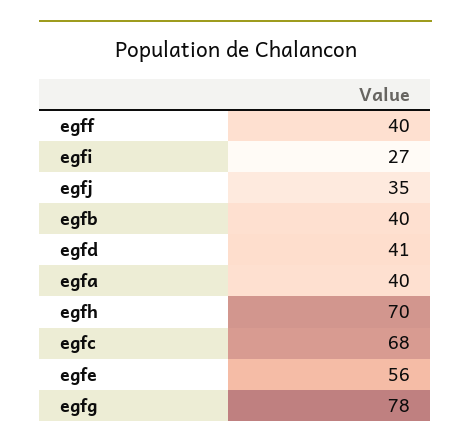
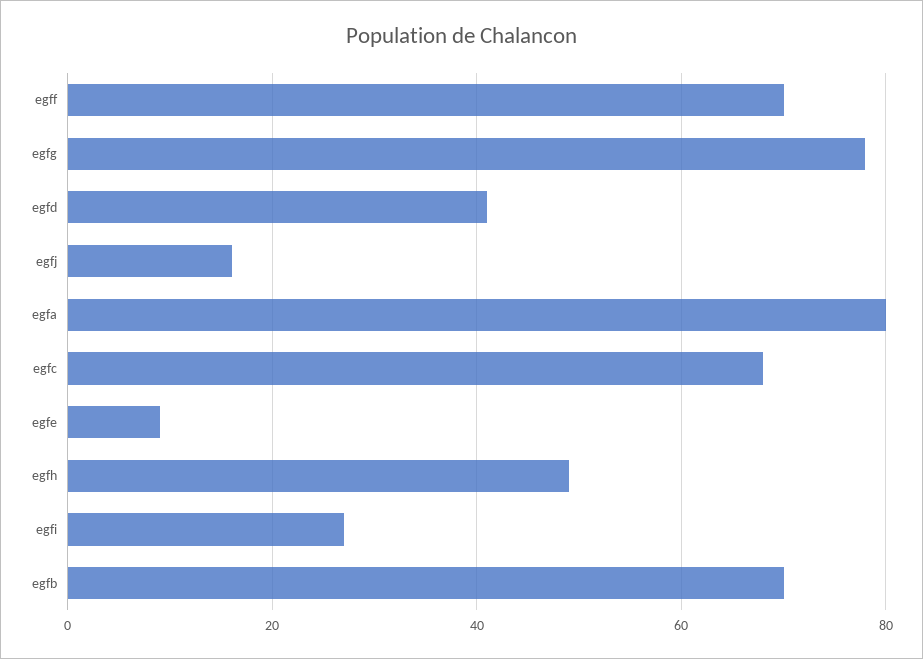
egff: 40 -> 70
egfj: 35 -> 15
egfb: 40 -> 70
egfa: 40 -> 80
egfh: 70 -> 50
egfe: 56 -> 10

